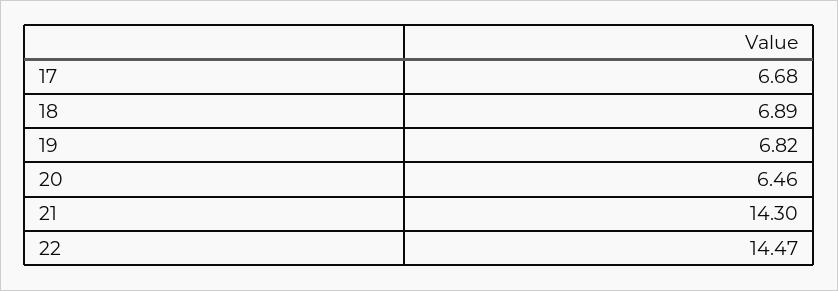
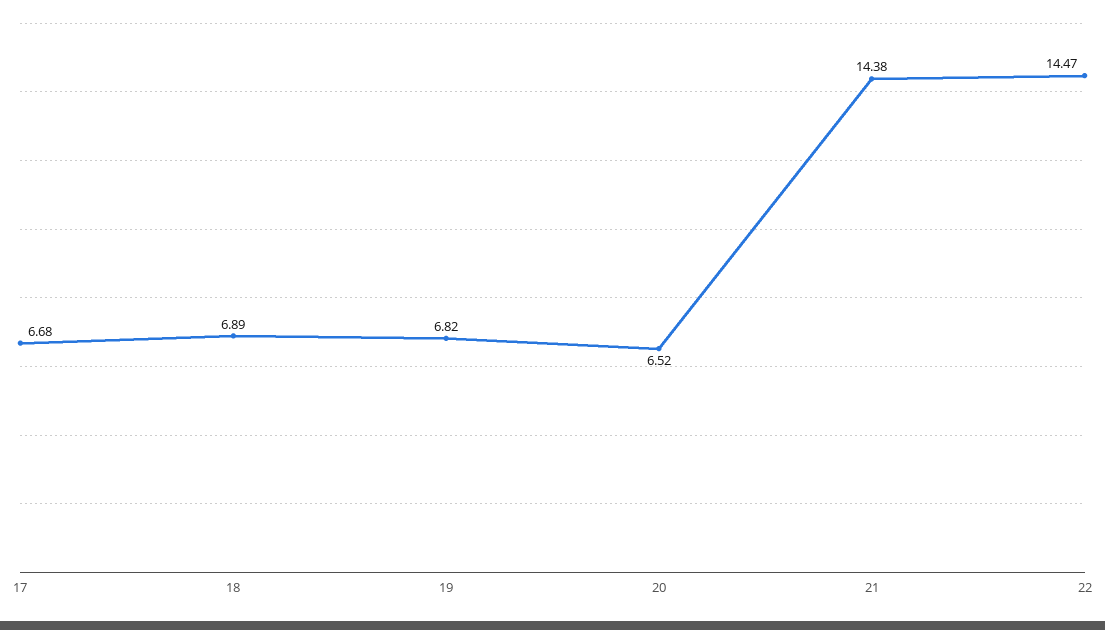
20: 6.46 -> 6.52
21: 14.3 -> 14.38

